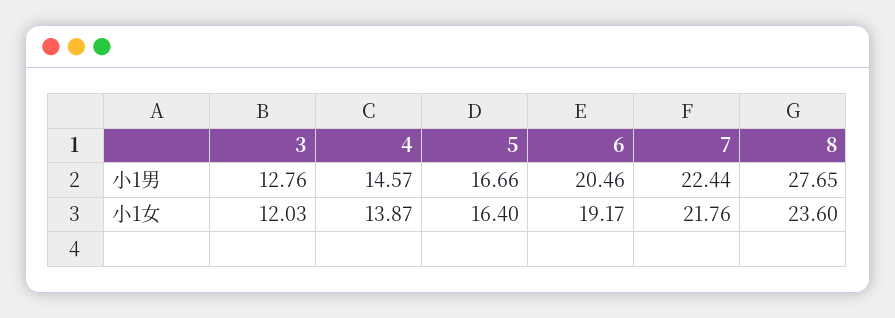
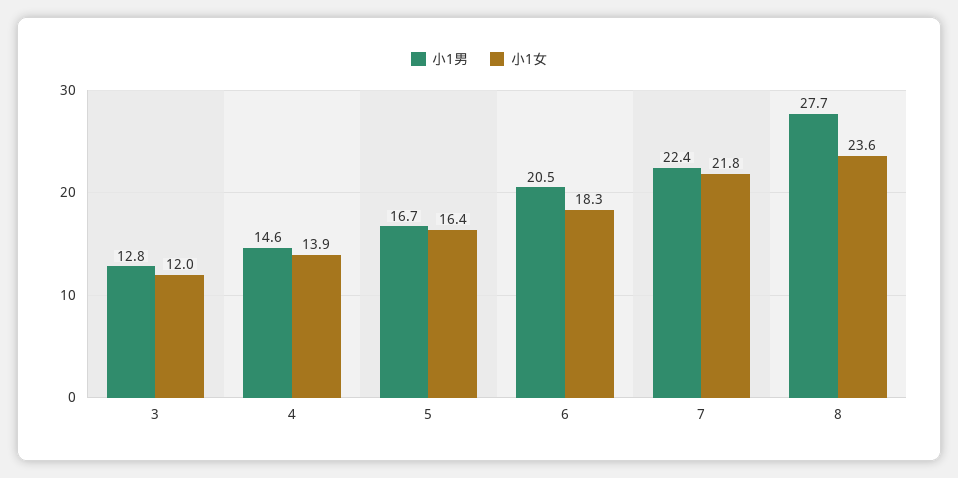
小1女, 6: 19.17 -> 18.3

